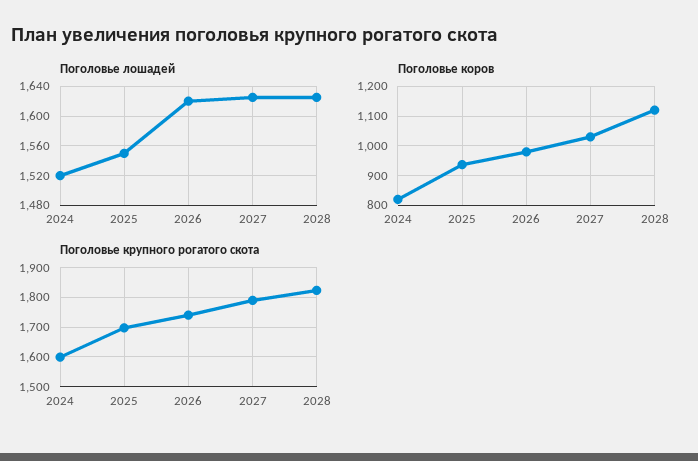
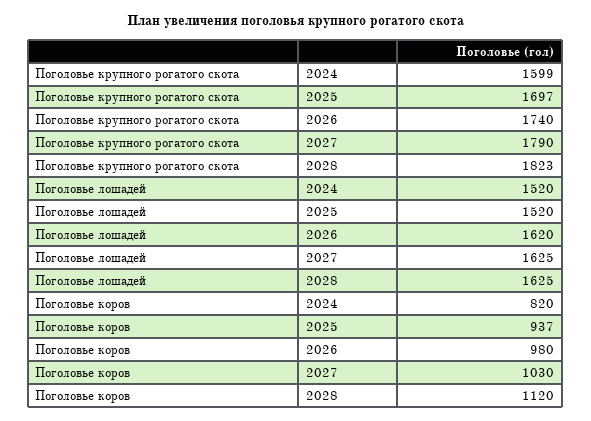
Поголовье лошадей, 2025: 1550 -> 1520

